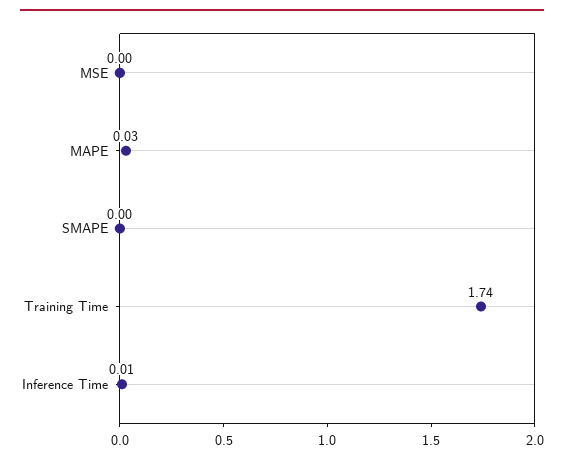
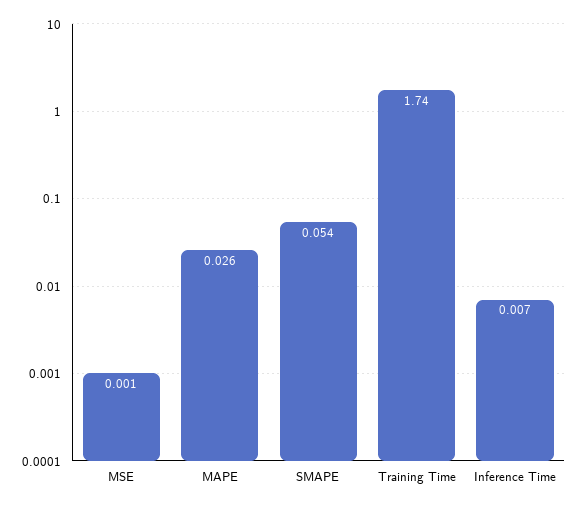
SMAPE: 0 -> 0.054

